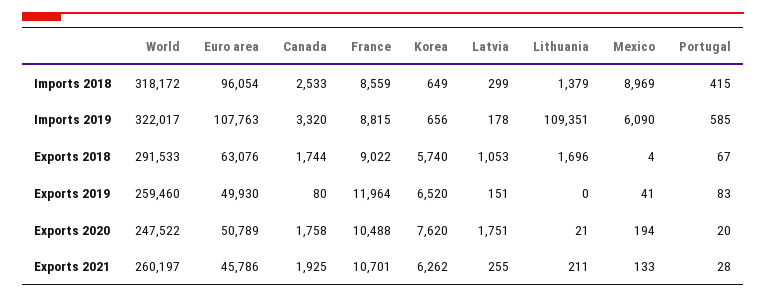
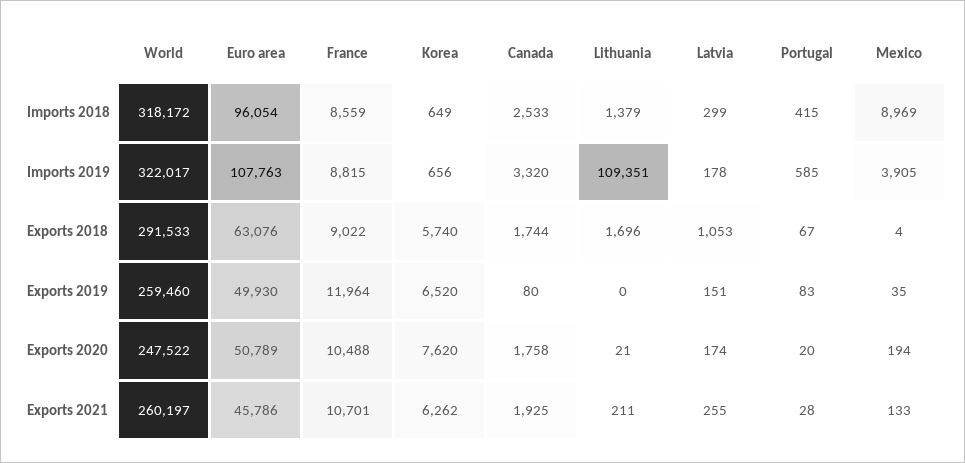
Mexico, Imports 2019: 6090 -> 3905
Mexico, Exports 2019: 41 -> 35
Latvia, Exports 2020: 1751 -> 174

